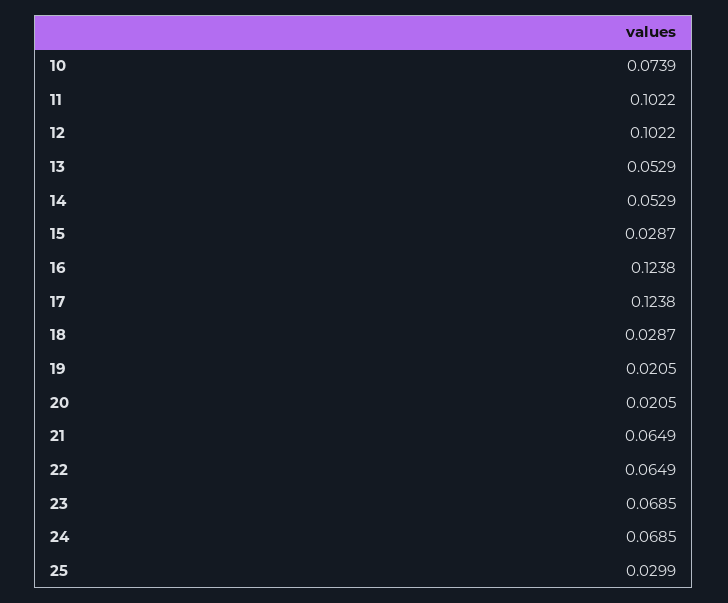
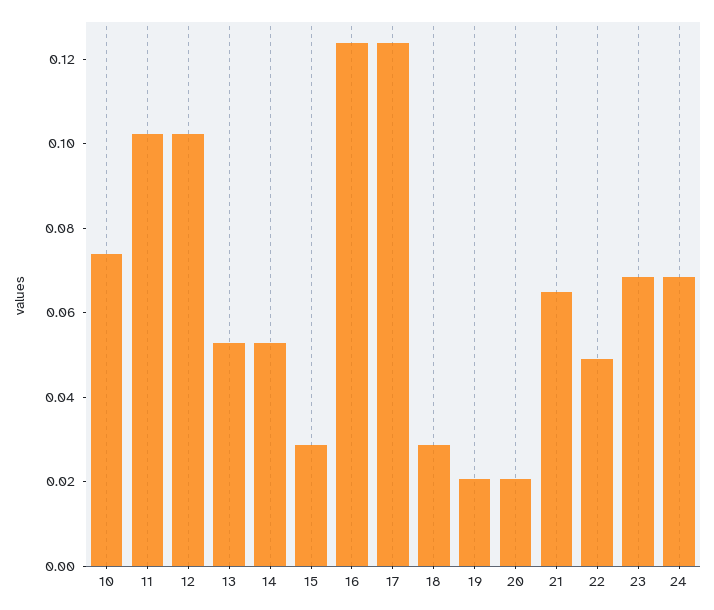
22: 0.0649 -> 0.05
25: 0.0299 -> none

